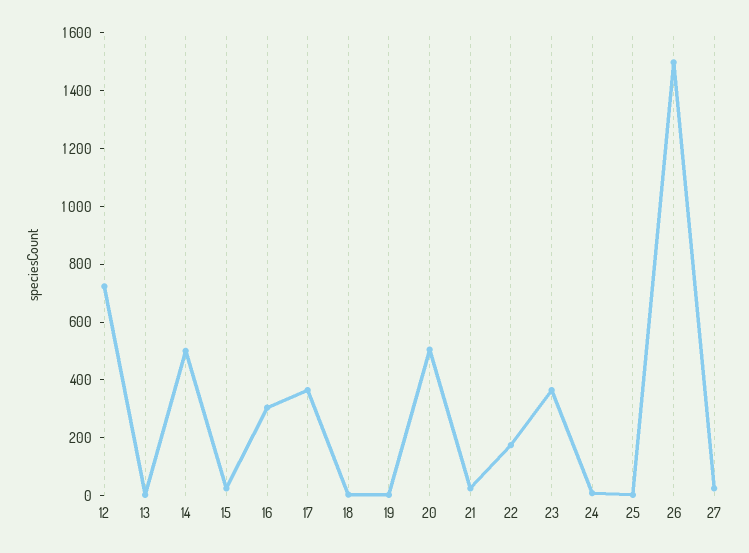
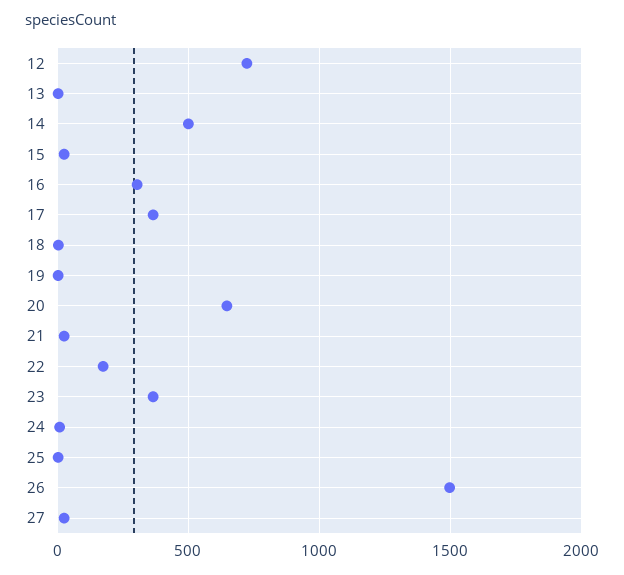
20: 500 -> 650

